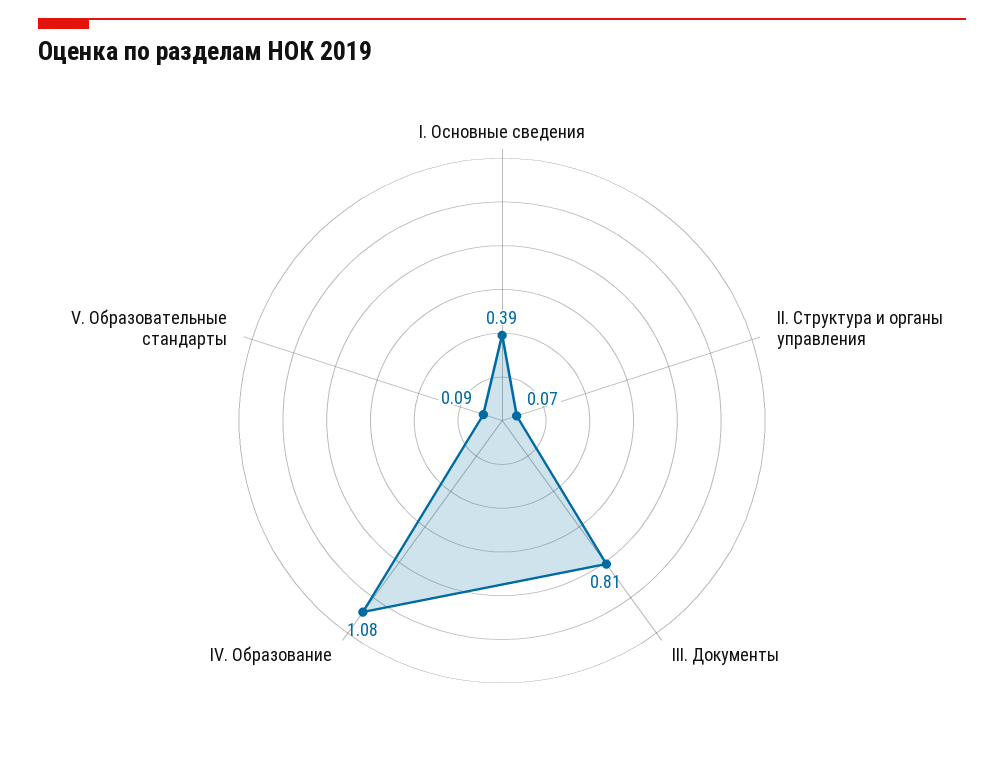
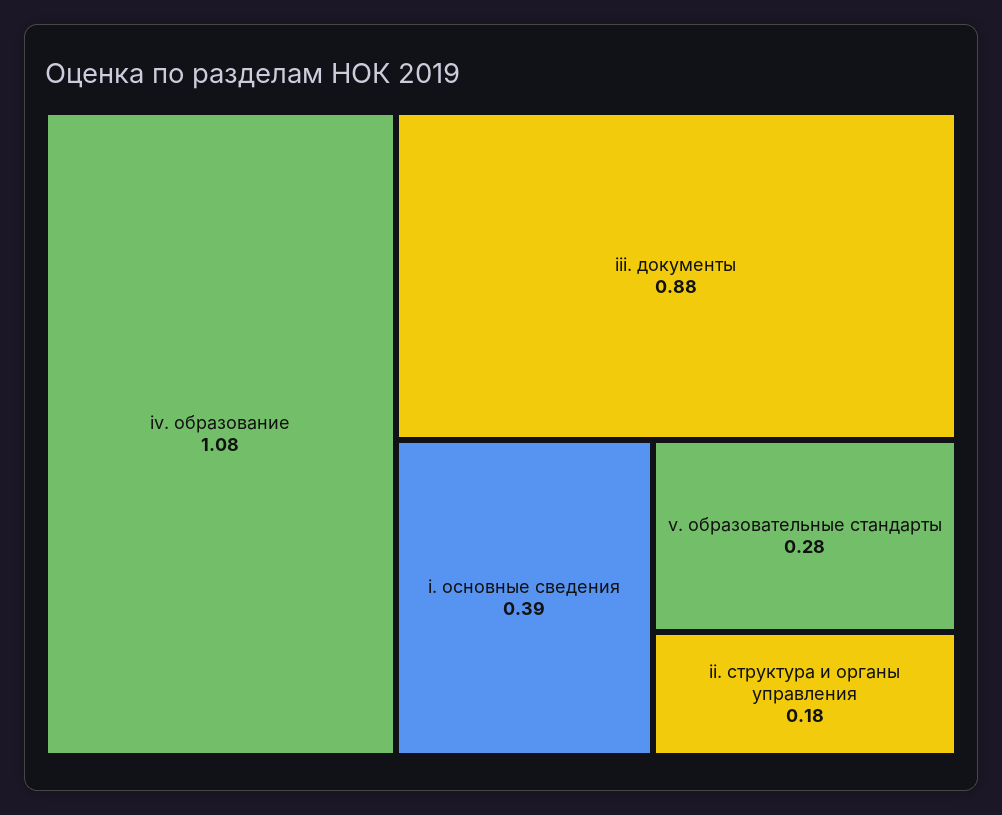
II. Структура и органы управления: 0.07 -> 0.18
III. Документы: 0.81 -> 0.88
V. Образовательные стандарты: 0.09 -> 0.28

